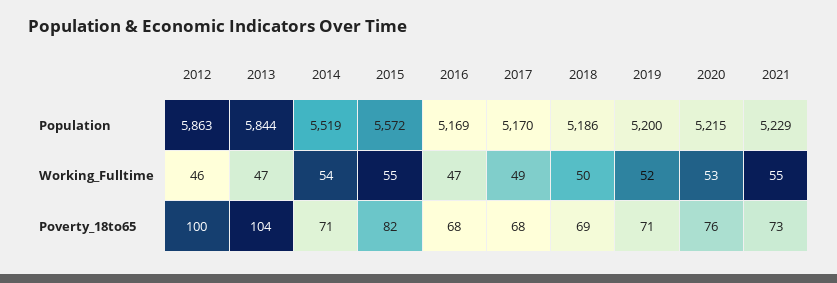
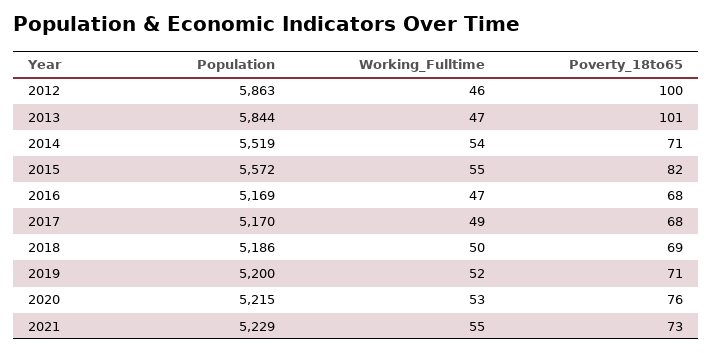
2013, Poverty_18to65: 104 -> 101

